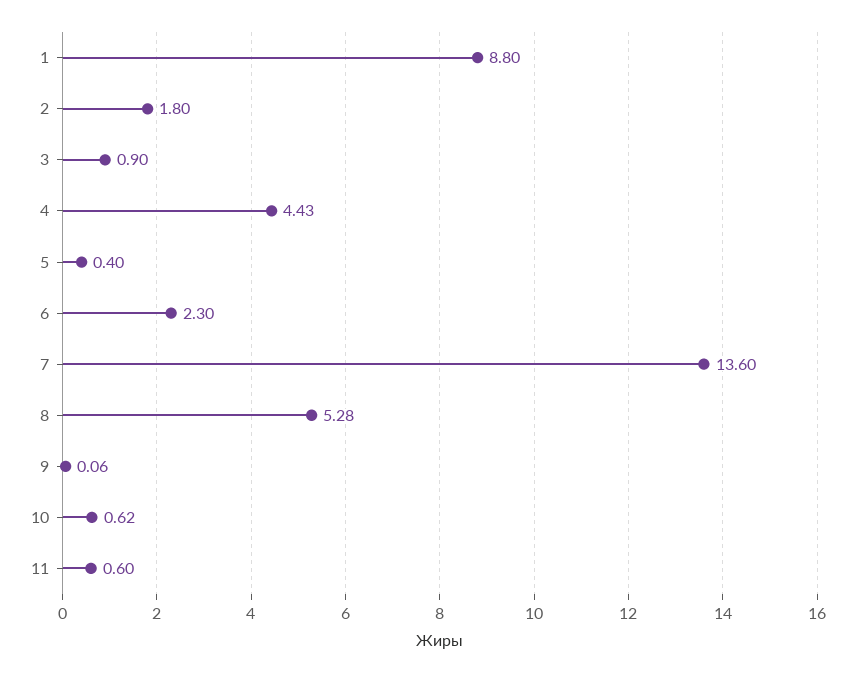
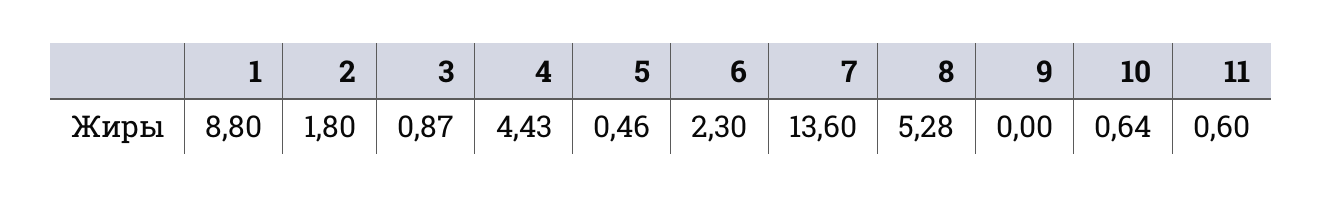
3: 0.9 -> 0.87
5: 0.4 -> 0.46
9: 0.06 -> 0
10: 0.62 -> 0.64

